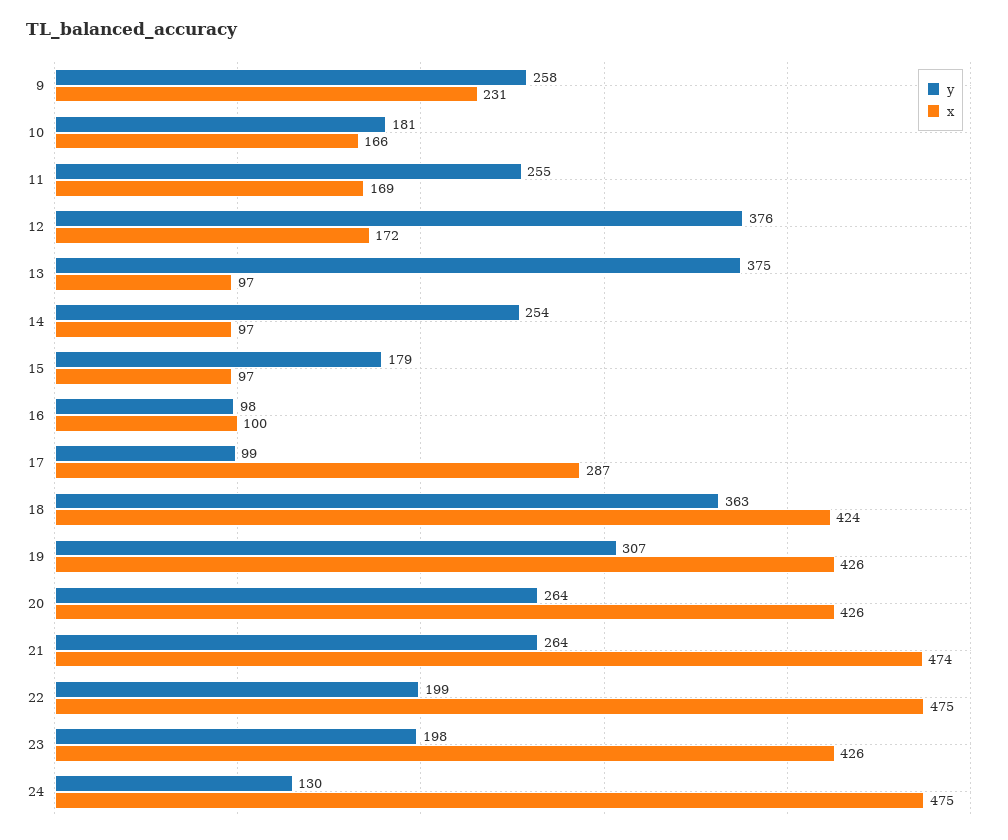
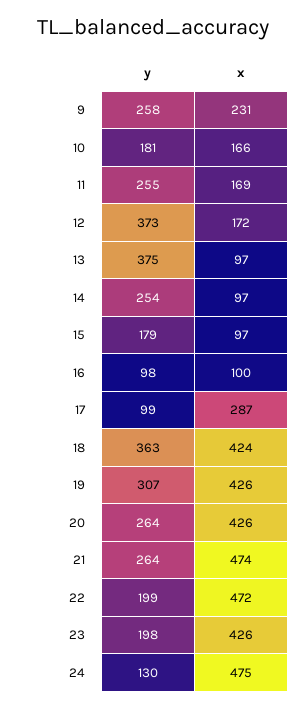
y, 12: 376 -> 373
x, 22: 475 -> 472

